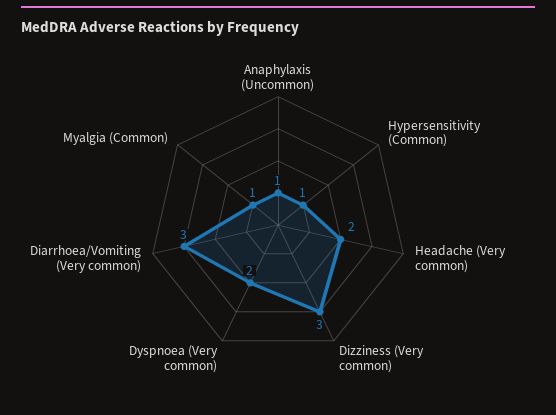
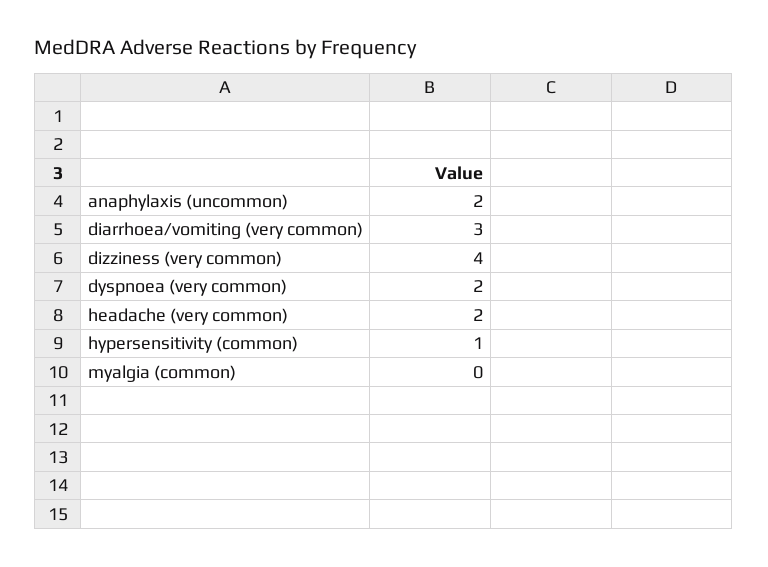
Anaphylaxis (Uncommon): 1 -> 2
Dizziness (Very common): 3 -> 4
Myalgia (Common): 1 -> 0

